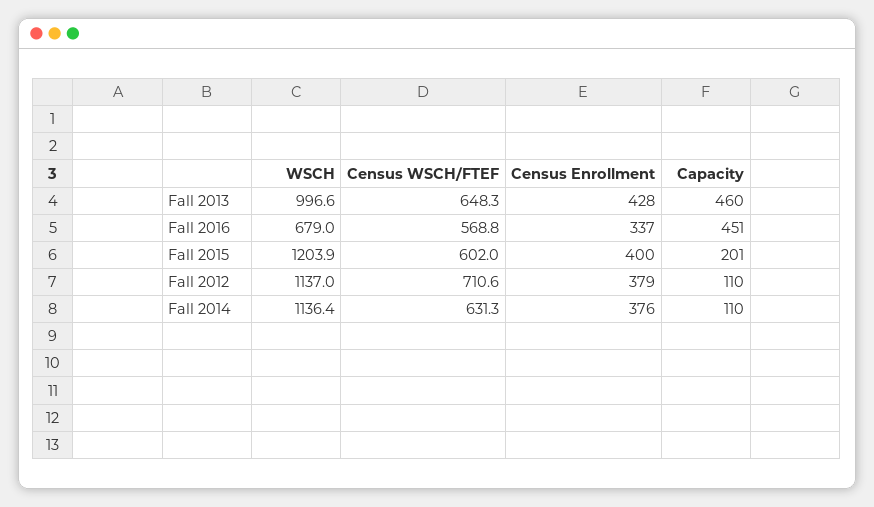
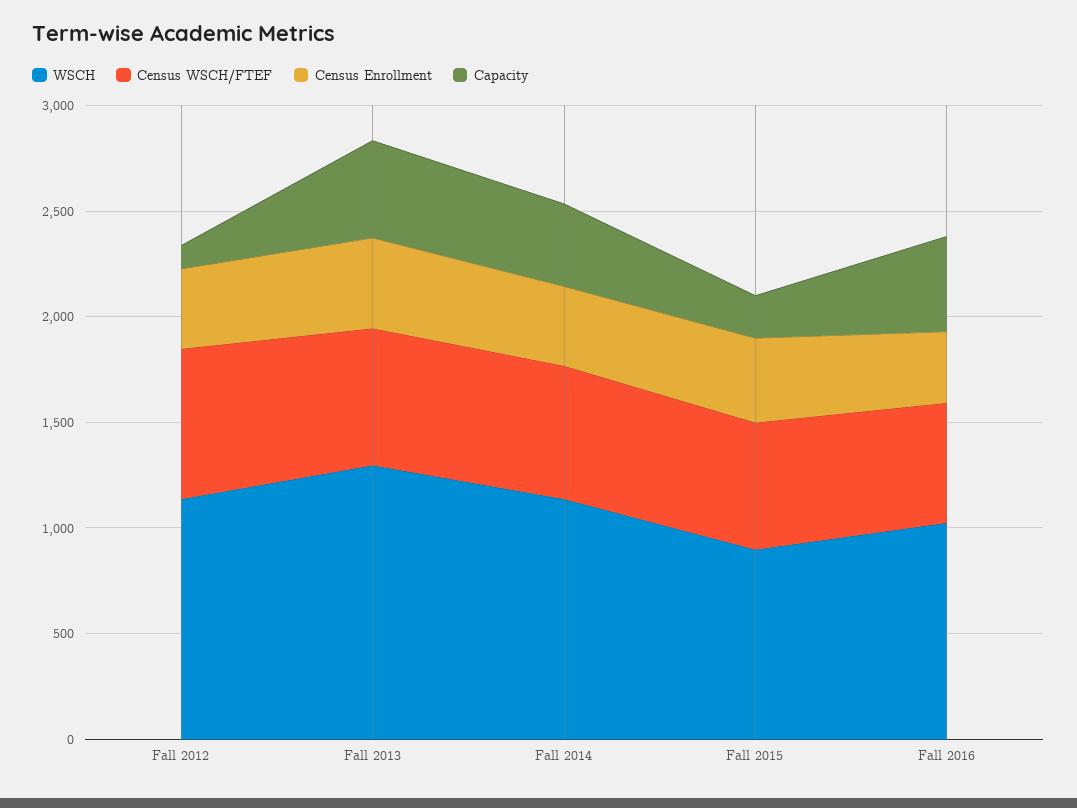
WSCH, Fall 2013: 996.6 -> 1300
WSCH, Fall 2016: 679 -> 1000
WSCH, Fall 2015: 1203.9 -> 900
Capacity, Fall 2014: 110 -> 400

